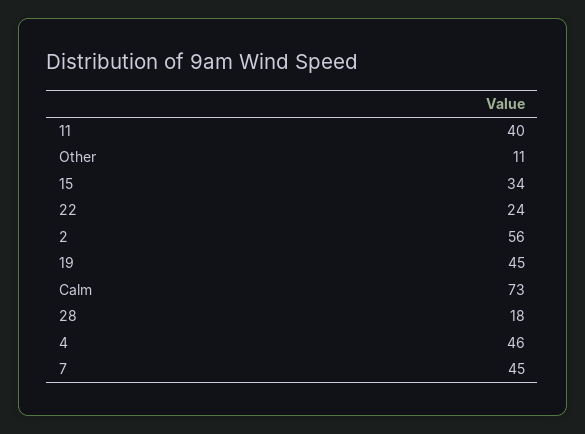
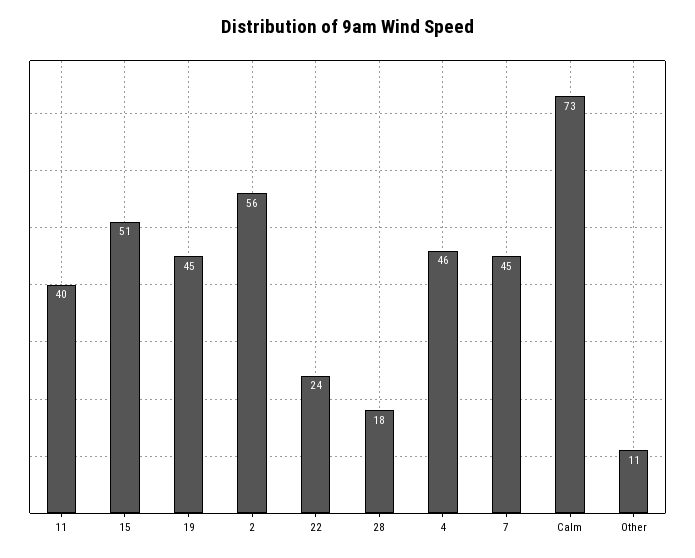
15: 34 -> 51

